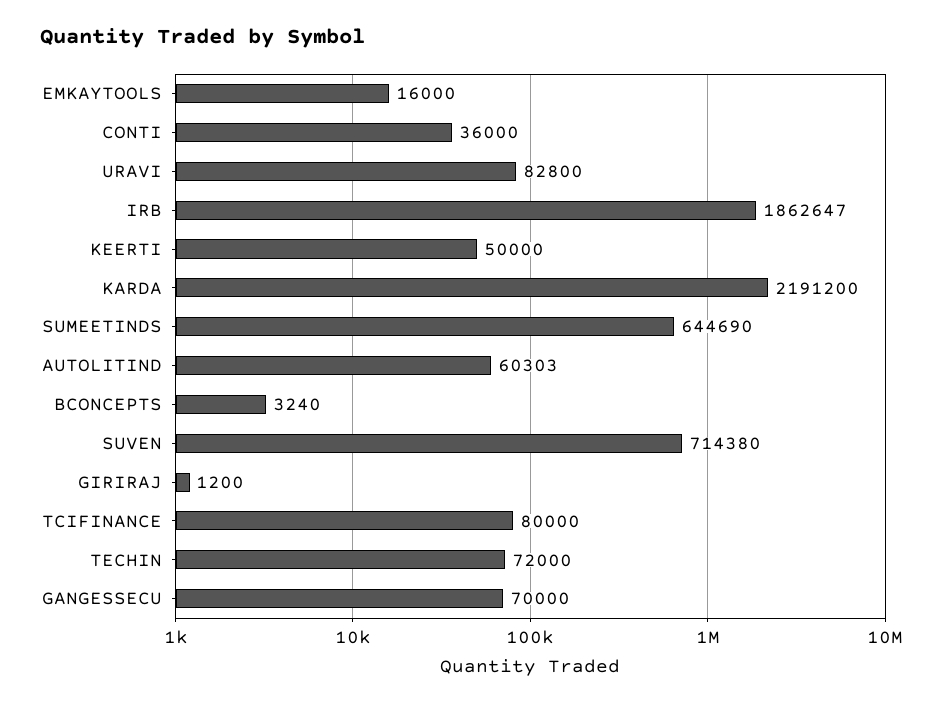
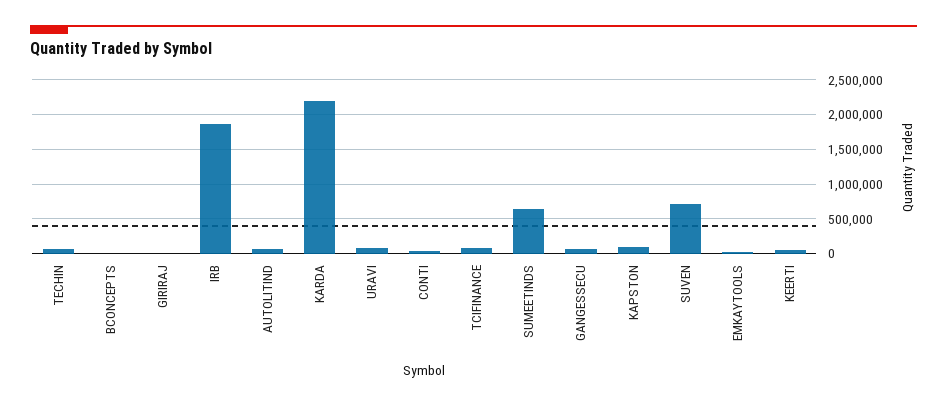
KAPSTON: none -> 100000

